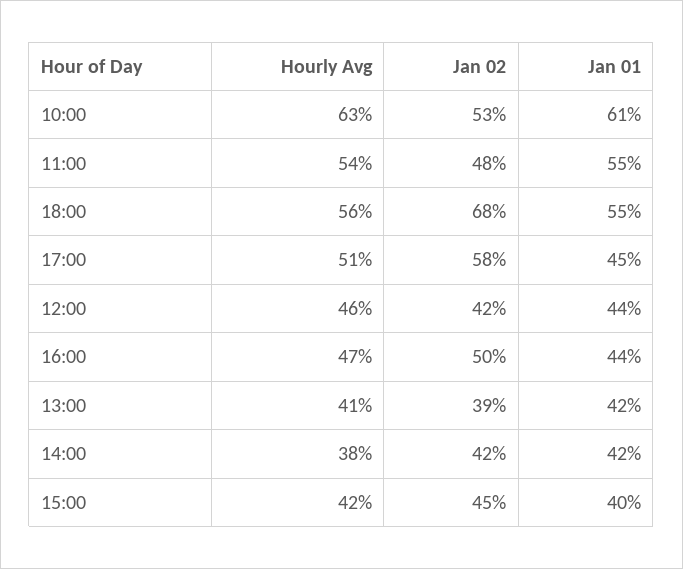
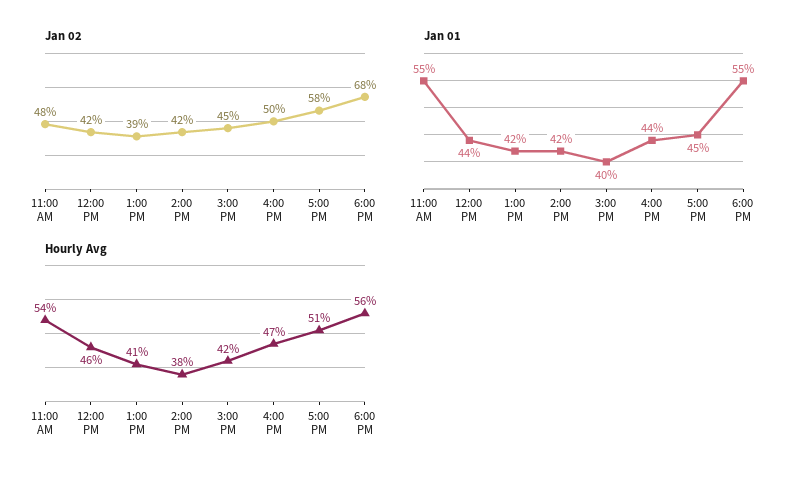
Hourly Avg, 10:00: 63 -> none
Jan 02, 10:00: 53 -> none
Jan 01, 10:00: 61 -> none

